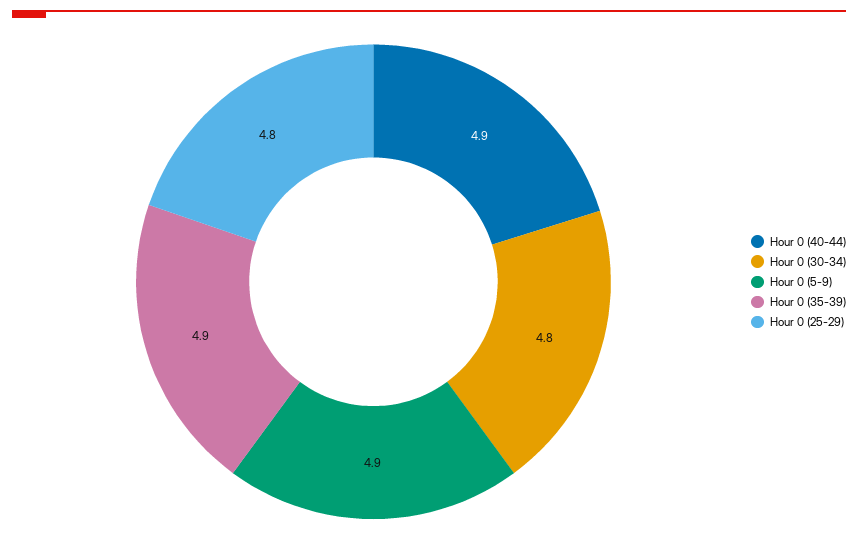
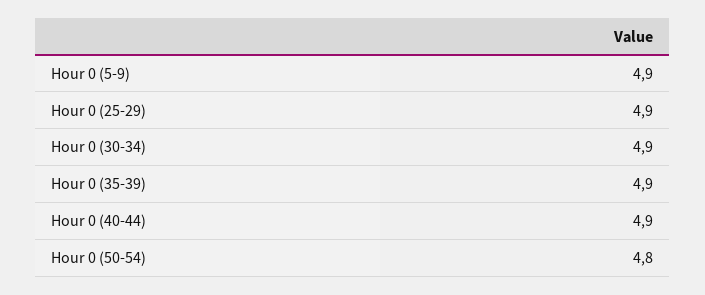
Hour 0 (30-34): 4.8 -> 4.9
Hour 0 (25-29): 4.8 -> 4.9
Hour 0 (50-54): none -> 4.8

